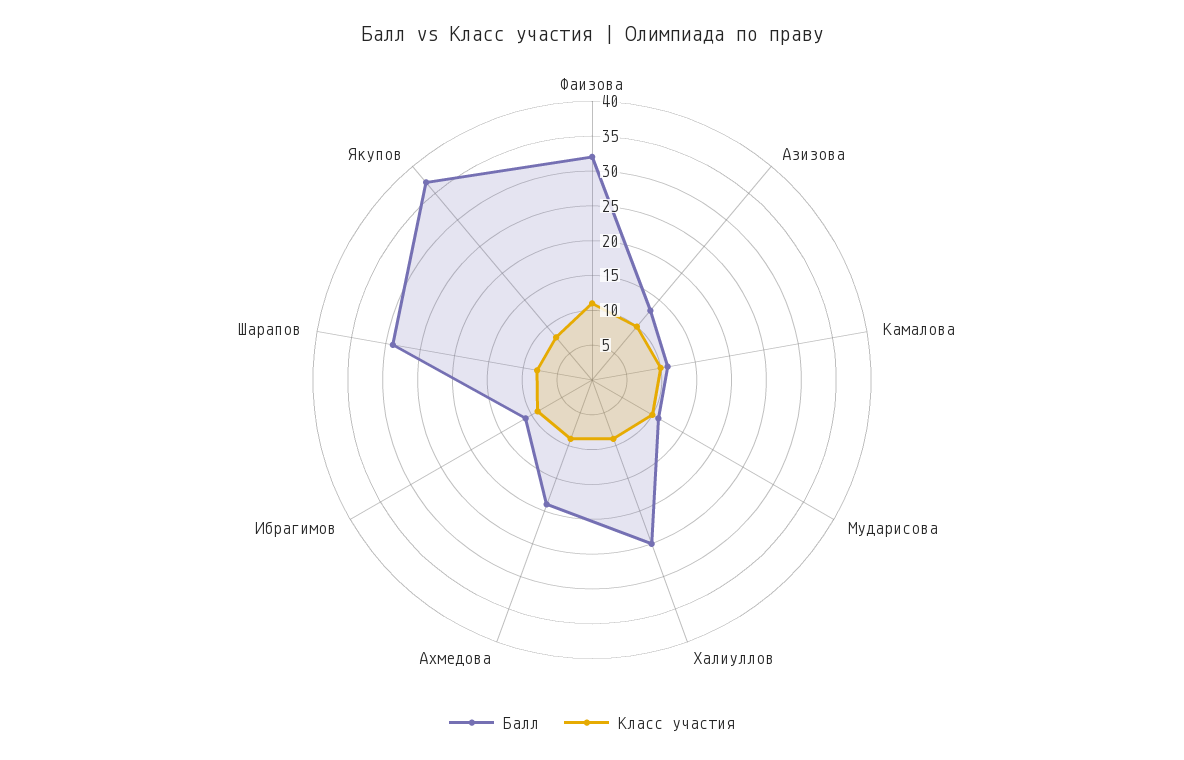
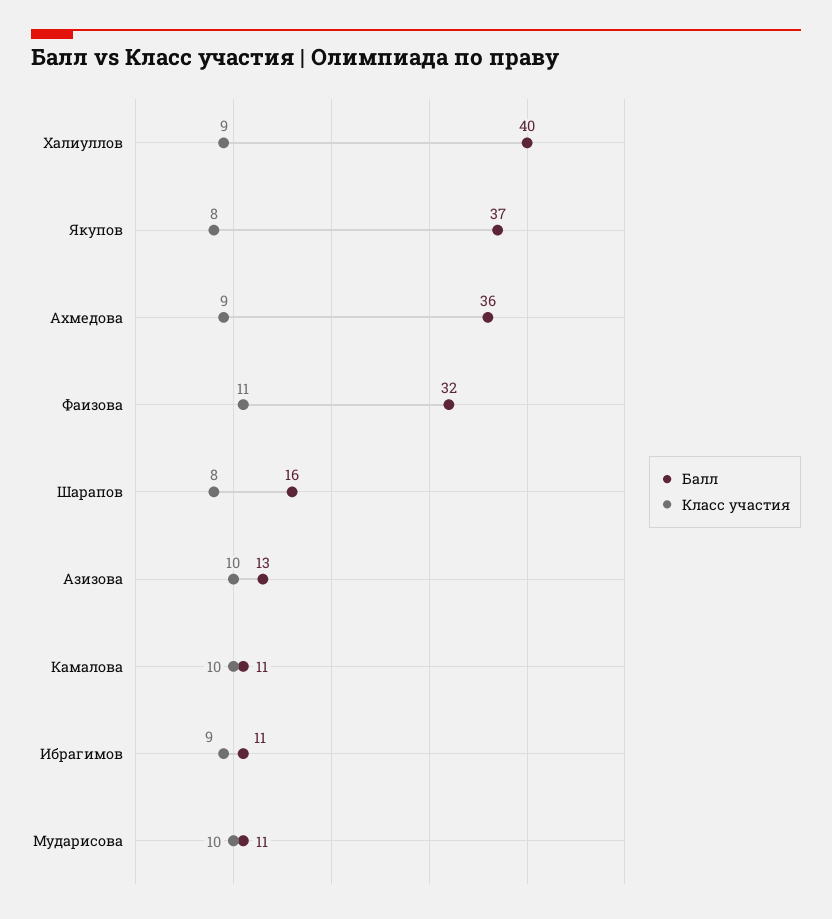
Балл, Халиуллов: 25 -> 40
Балл, Ахмедова: 20 -> 36
Балл, Шарапов: 30 -> 16

